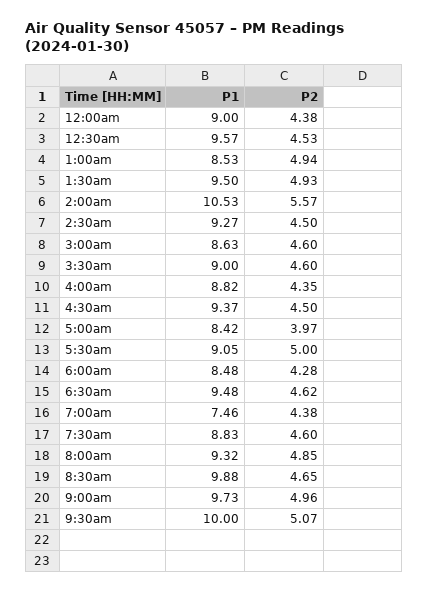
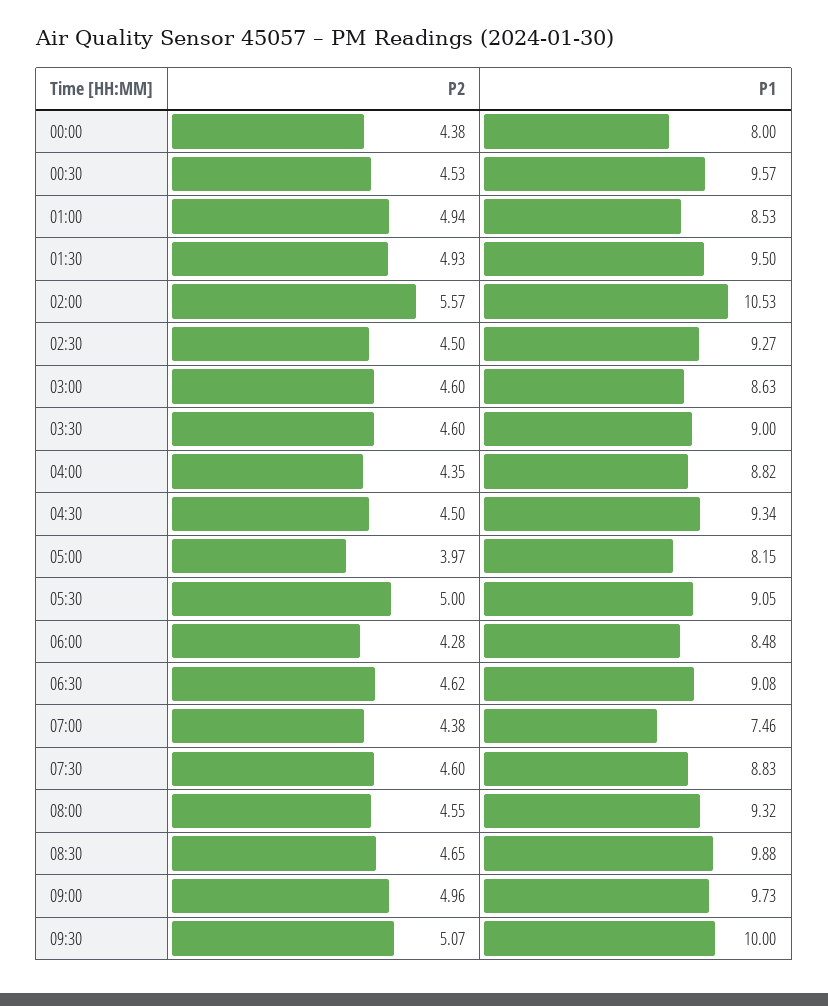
P1, 12:00am: 9 -> 8
P1, 4:30am: 9.37 -> 9.34
P1, 5:00am: 8.42 -> 8.15
P1, 6:30am: 9.48 -> 9.08
P2, 8:00am: 4.85 -> 4.55

